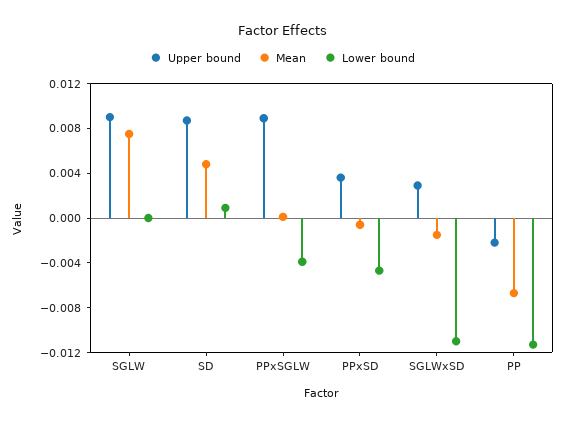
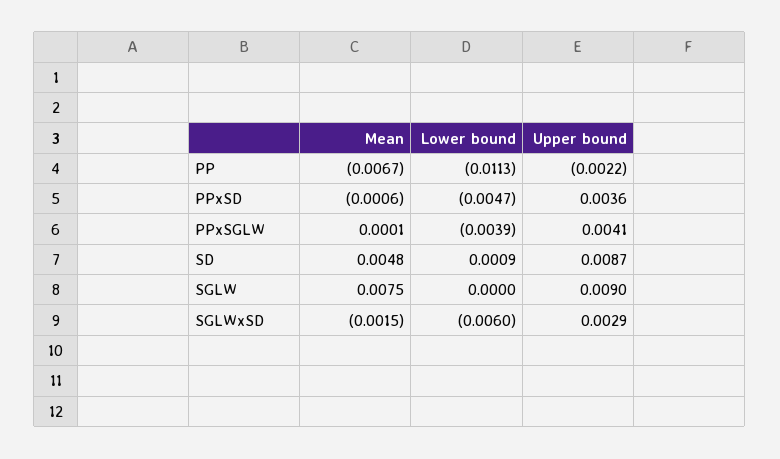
Upper bound, PPxSGLW: 0.009 -> 0.0041
Lower bound, SGLWxSD: -0.011 -> -0.006

